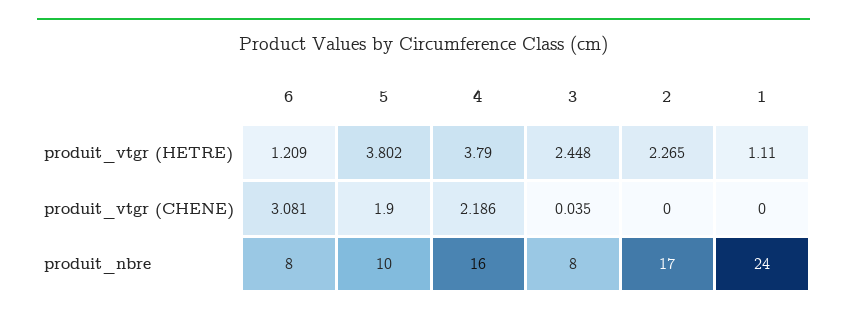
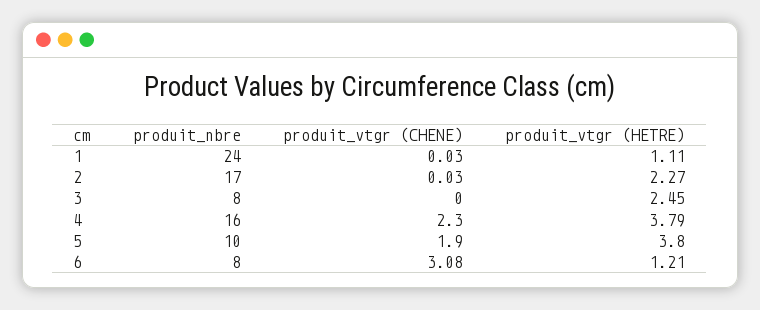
4, produit_vtgr (CHENE): 2.186 -> 2.3
3, produit_vtgr (CHENE): 0.035 -> 0
2, produit_vtgr (CHENE): 0 -> 0.03
1, produit_vtgr (CHENE): 0 -> 0.03

